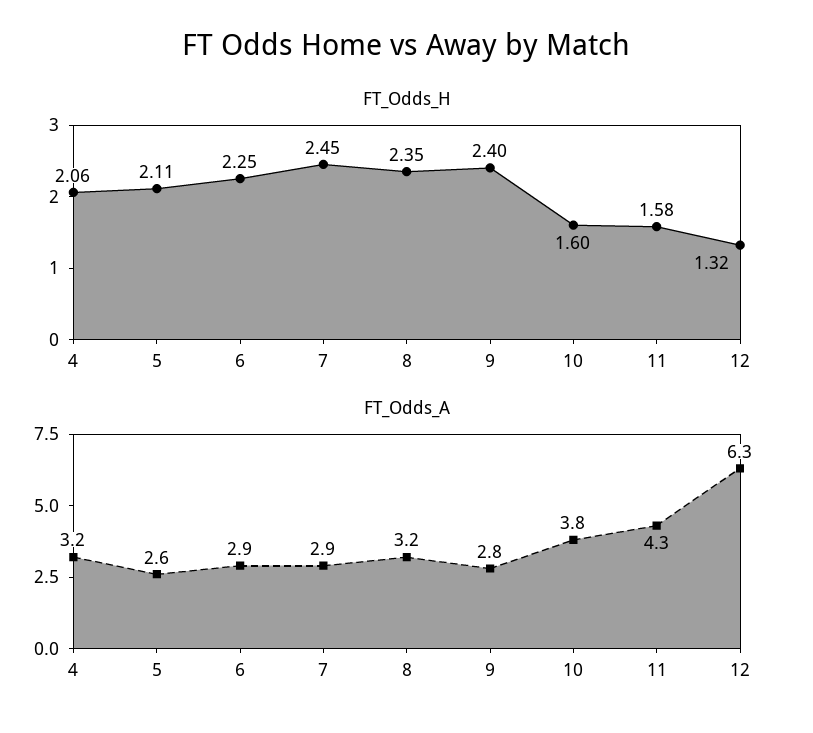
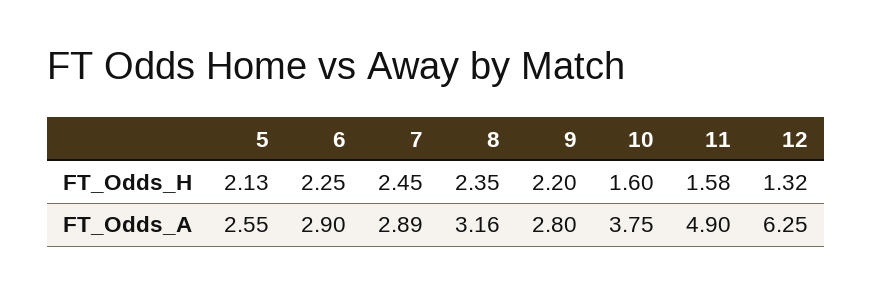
FT_Odds_H, 4: 2.06 -> none
FT_Odds_H, 5: 2.11 -> 2.13
FT_Odds_H, 9: 2.4 -> 2.2
FT_Odds_A, 4: 3.2 -> none
FT_Odds_A, 11: 4.3 -> 4.9

